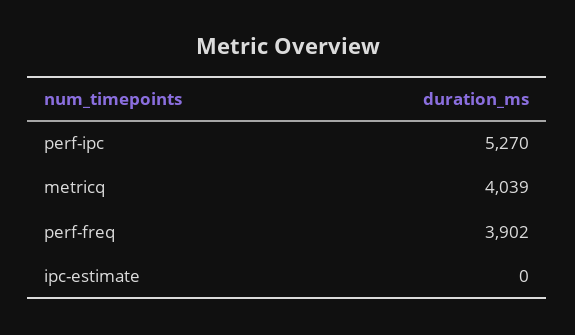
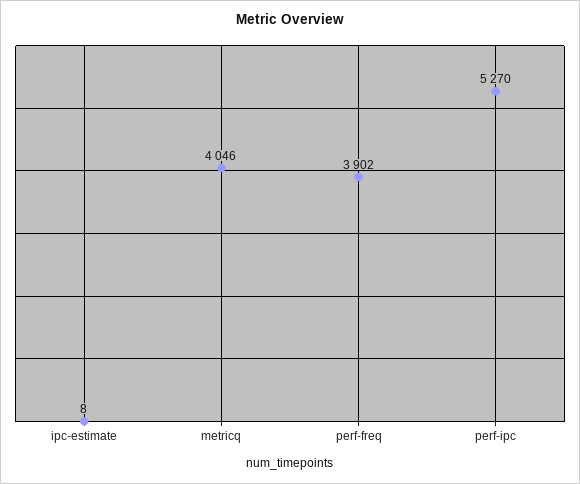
metricq: 4039 -> 4046
ipc-estimate: 0 -> 8

